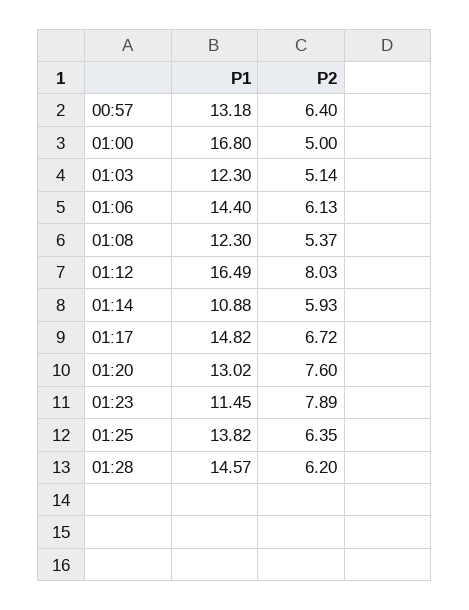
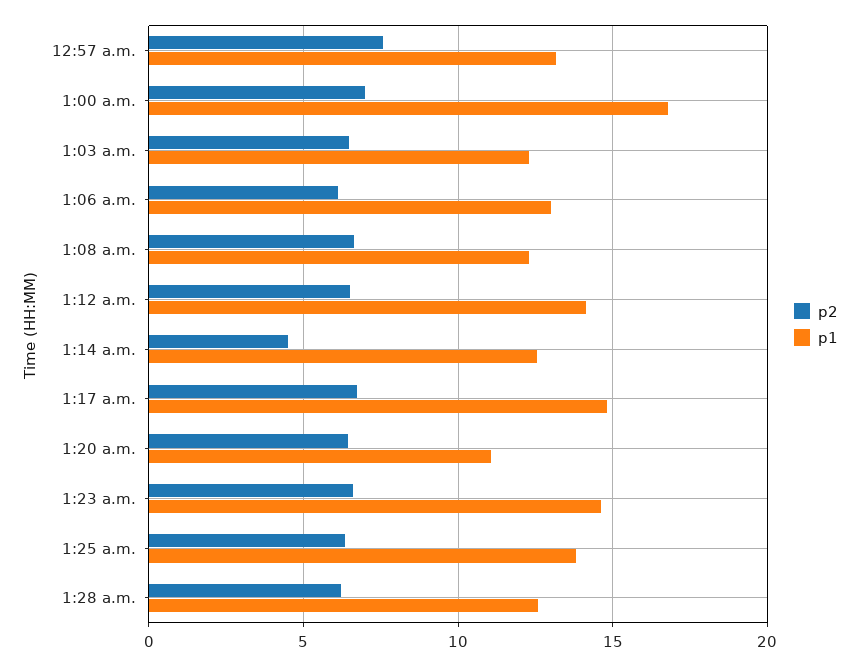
P2, 00:57: 6.4 -> 7.5
P2, 01:00: 5 -> 7
P2, 01:03: 5.14 -> 6.5
P1, 01:06: 14.4 -> 13
P2, 01:08: 5.37 -> 6.5
P1, 01:12: 16.49 -> 14
P2, 01:12: 8.03 -> 6.5
P1, 01:14: 10.88 -> 12.5
P2, 01:14: 5.93 -> 4.5
P1, 01:20: 13.02 -> 11
P2, 01:20: 7.6 -> 6.5
P1, 01:23: 11.45 -> 14.5
P2, 01:23: 7.89 -> 6.5
P1, 01:28: 14.57 -> 12.5

